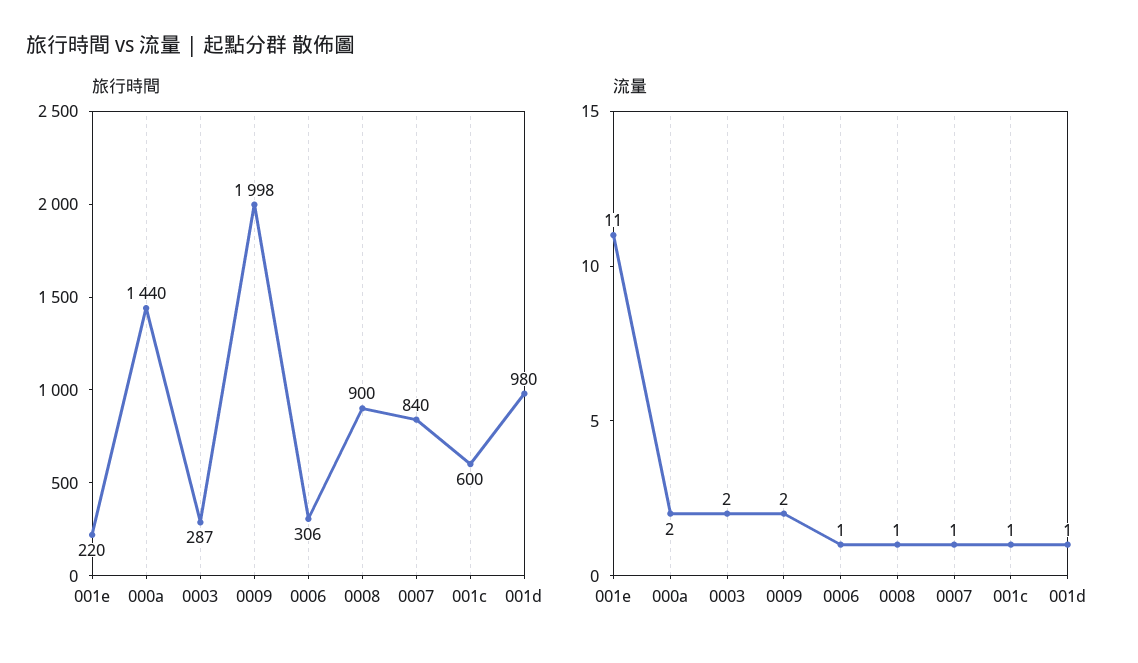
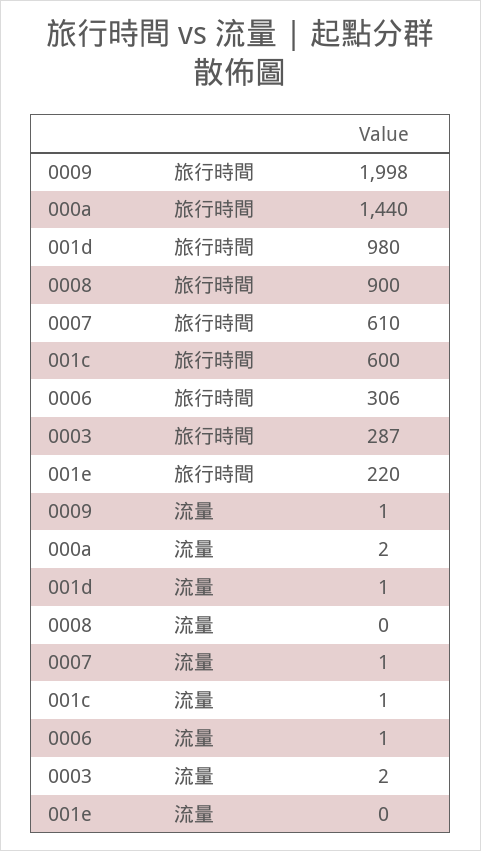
旅行時間, 0007: 840 -> 610
流量, 001e: 11 -> 0
流量, 0009: 2 -> 1
流量, 0008: 1 -> 0

